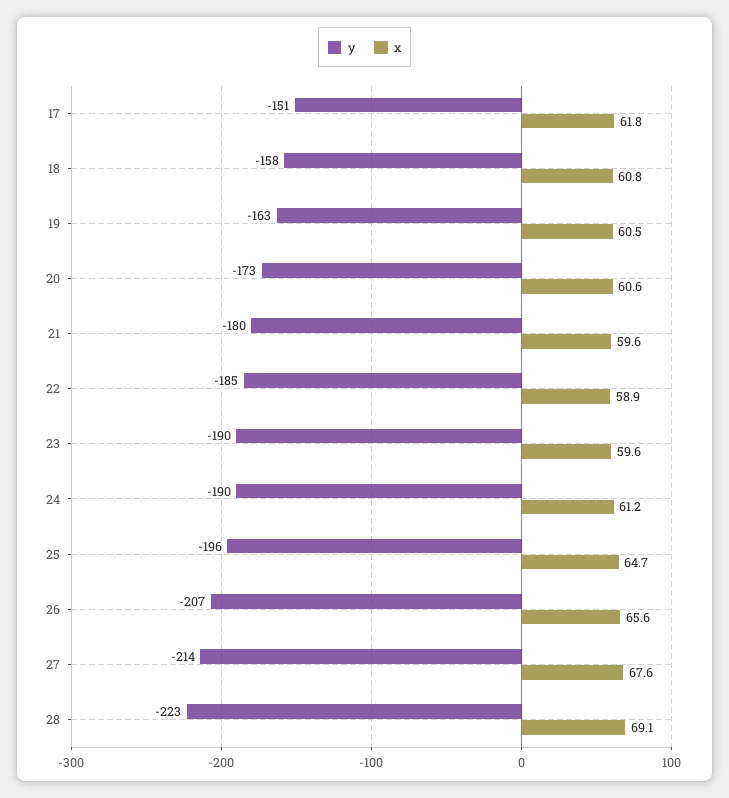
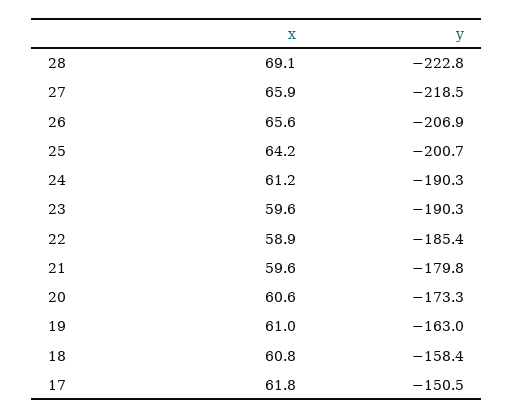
x, 19: 60.5 -> 61
y, 25: -196 -> -200.7
x, 25: 64.7 -> 64.2
y, 27: -214 -> -218.5
x, 27: 67.6 -> 65.9

